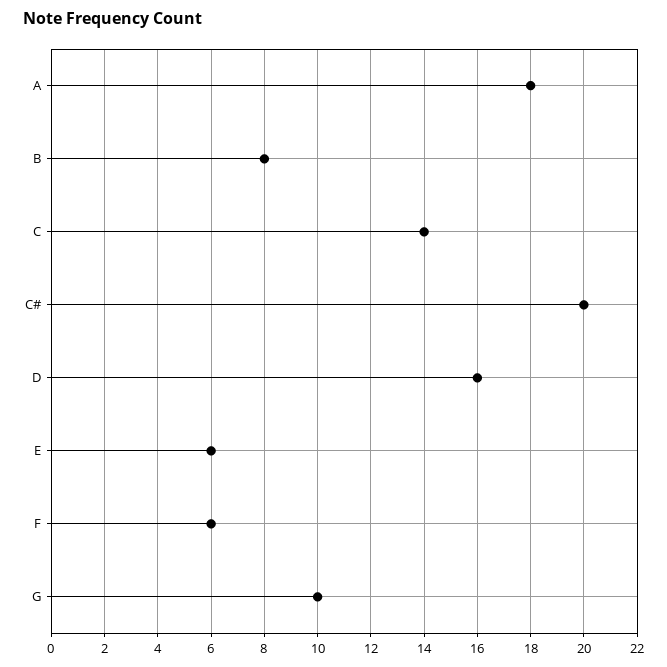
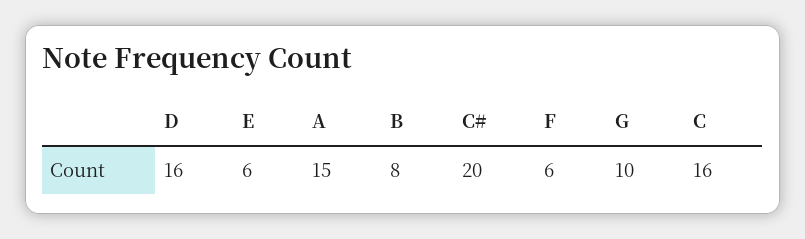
A: 18 -> 15
C: 14 -> 16

